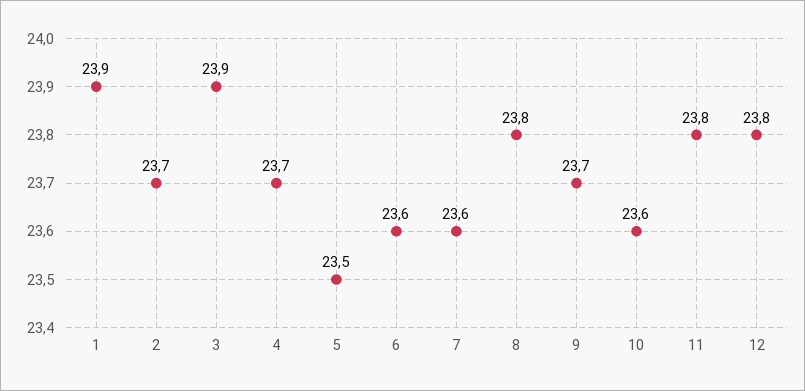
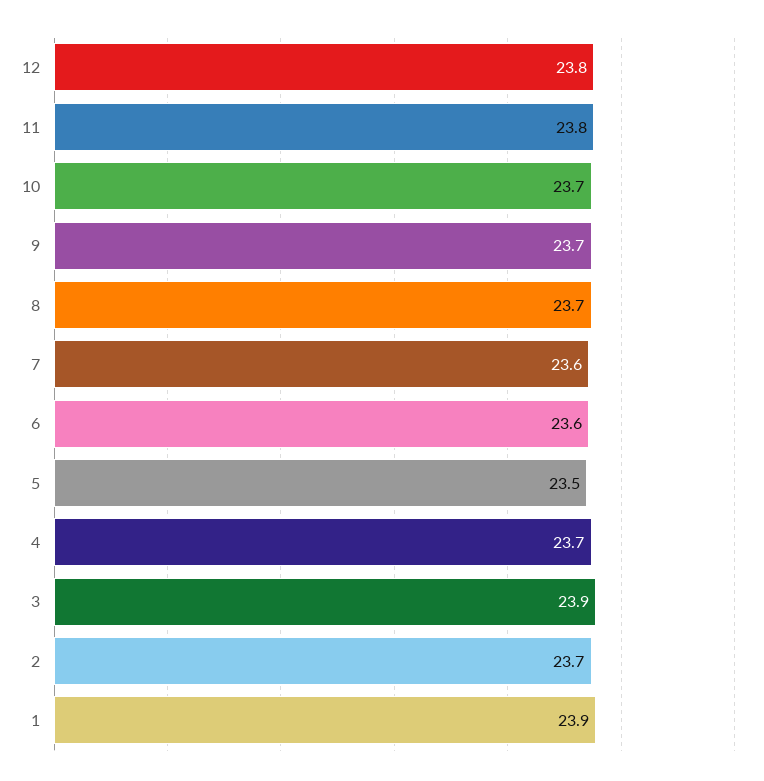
8: 23.8 -> 23.7
10: 23.6 -> 23.7

